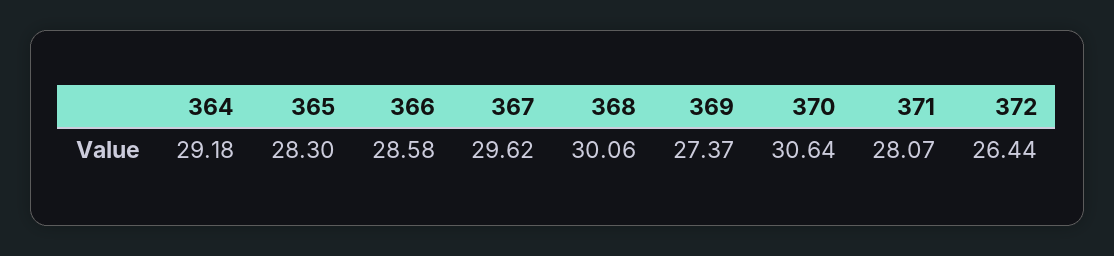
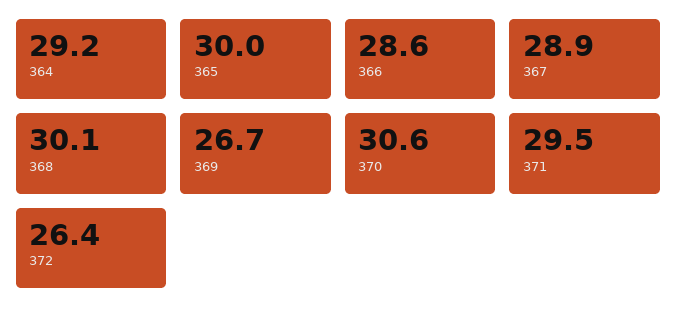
365: 28.3 -> 30
367: 29.62 -> 28.9
369: 27.37 -> 26.7
371: 28.07 -> 29.5

